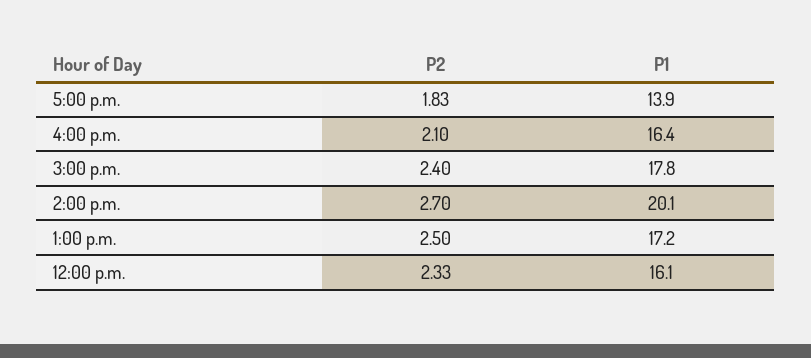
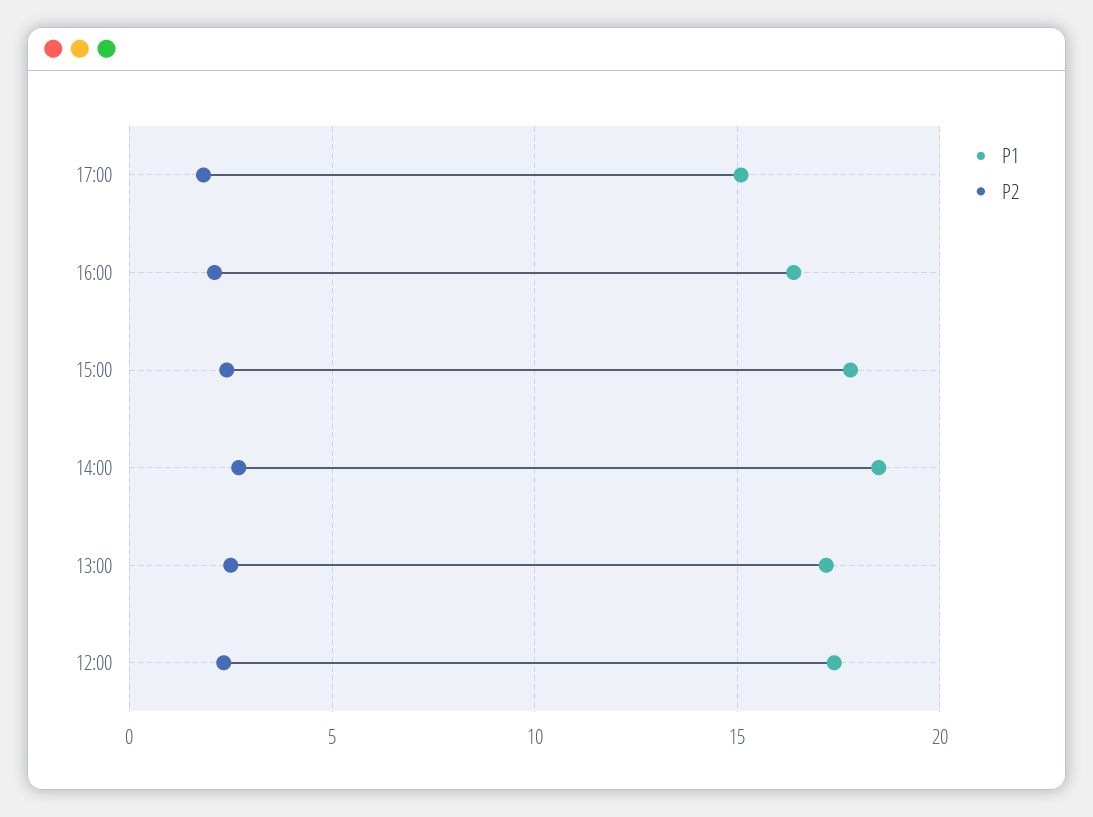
P1, 5:00 p.m.: 13.9 -> 15
P1, 2:00 p.m.: 20.1 -> 18.5
P1, 12:00 p.m.: 16.1 -> 17.5

